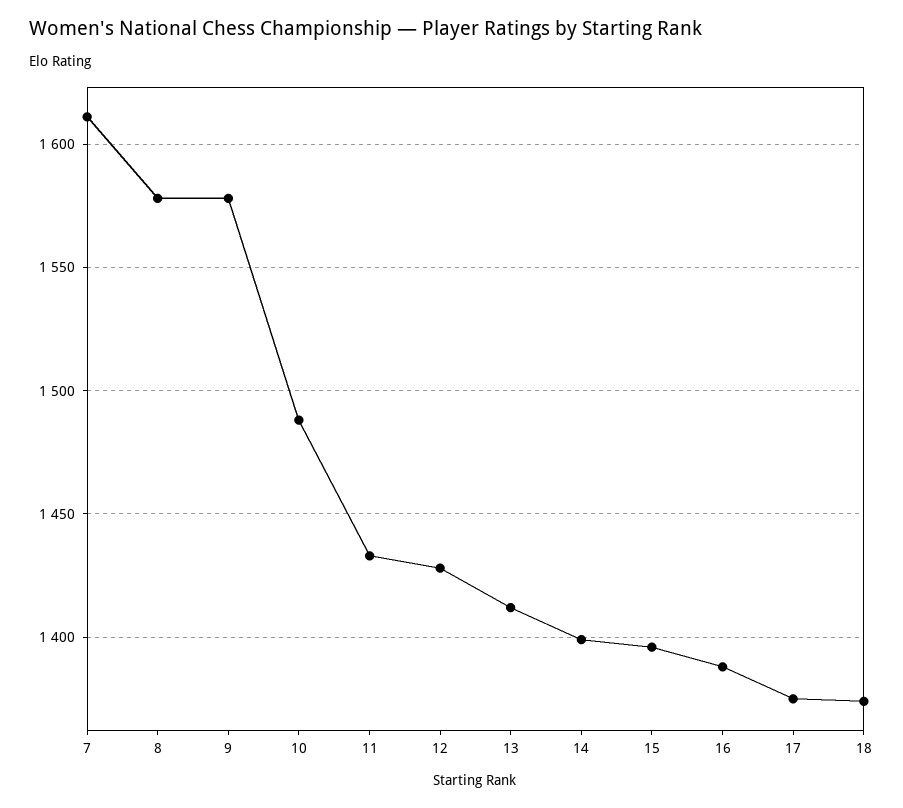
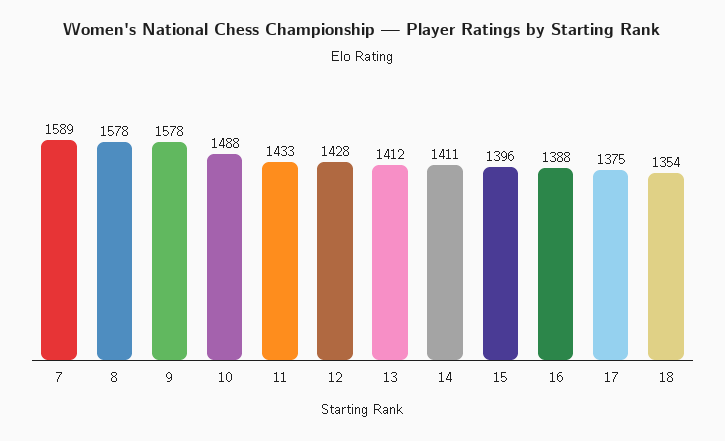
7: 1610 -> 1589
14: 1400 -> 1411
18: 1375 -> 1354

